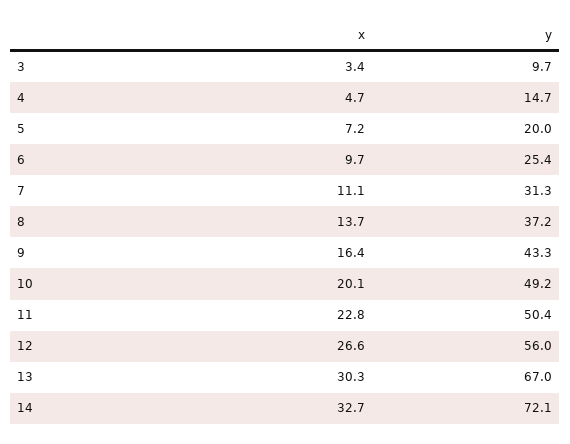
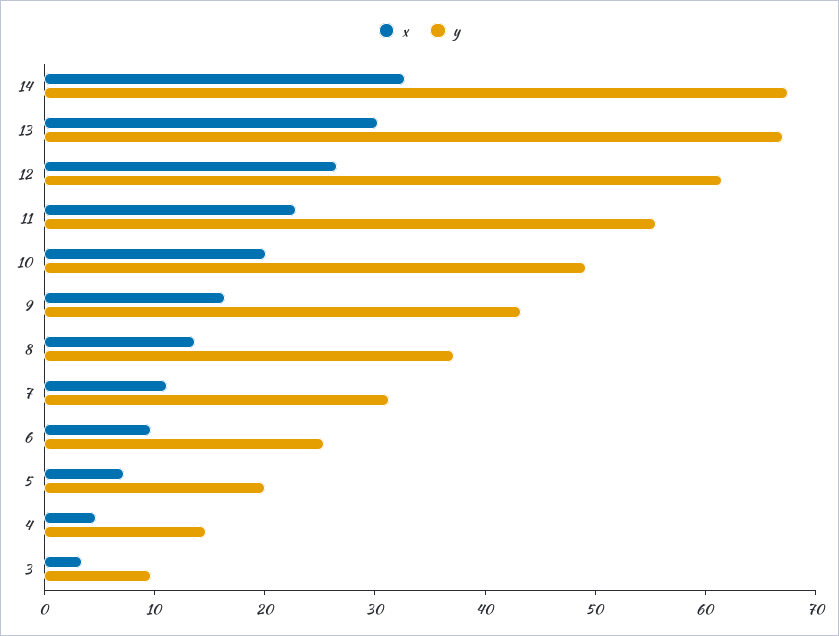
y, 11: 50.4 -> 56
y, 12: 56 -> 62
y, 14: 72.1 -> 68

